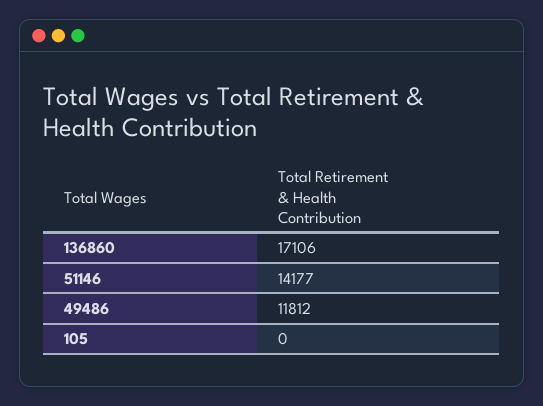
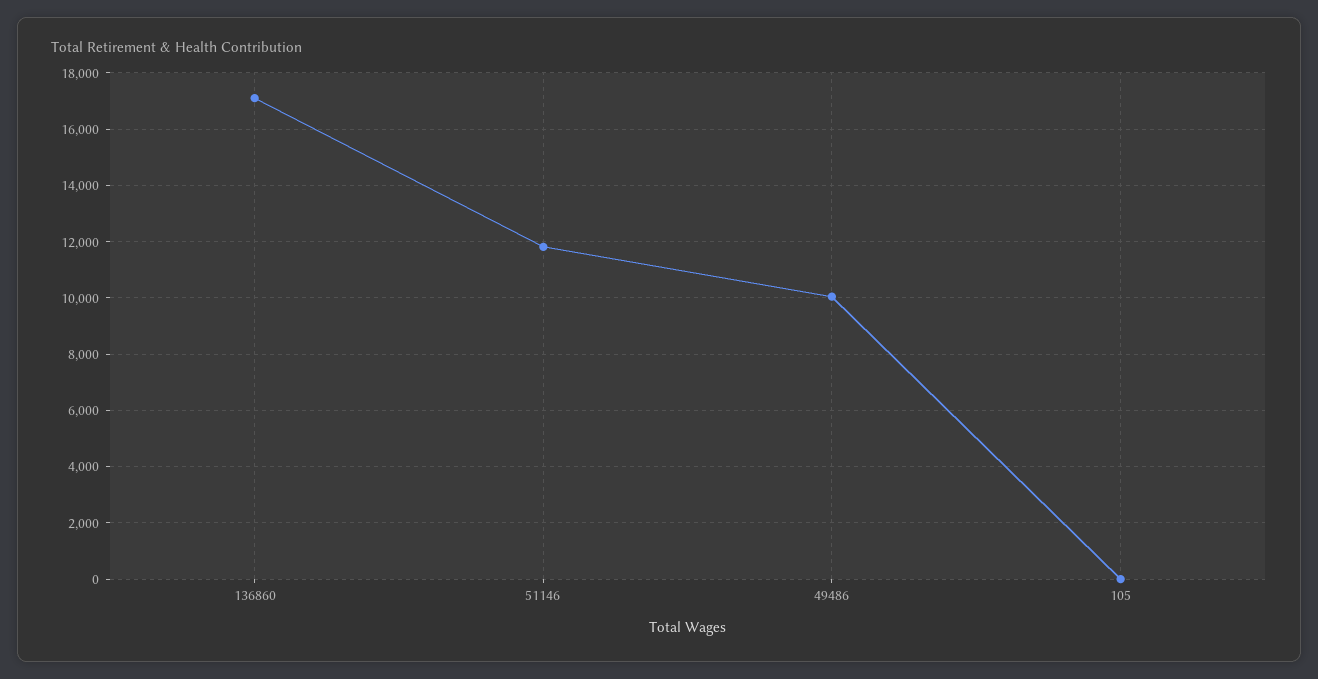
51146: 14177 -> 11750
49486: 11812 -> 10000

